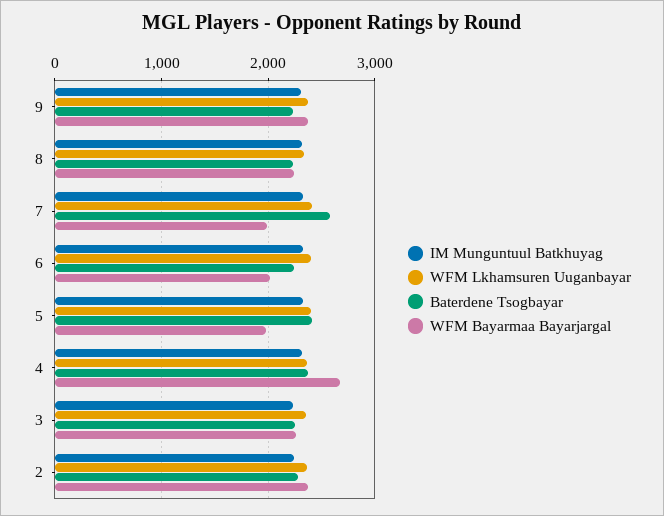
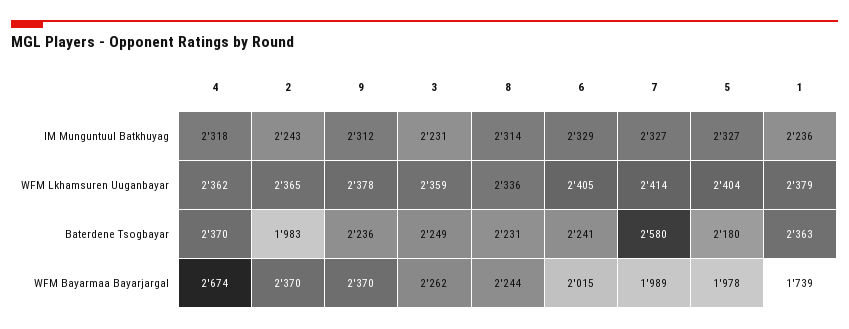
Baterdene Tsogbayar, 5: 2400 -> 2180
Baterdene Tsogbayar, 2: 2300 -> 1983
IM Munguntuul Batkhuyag, 1: none -> 2236
WFM Lkhamsuren Uuganbayar, 1: none -> 2379
Baterdene Tsogbayar, 1: none -> 2363
WFM Bayarmaa Bayarjargal, 1: none -> 1739

